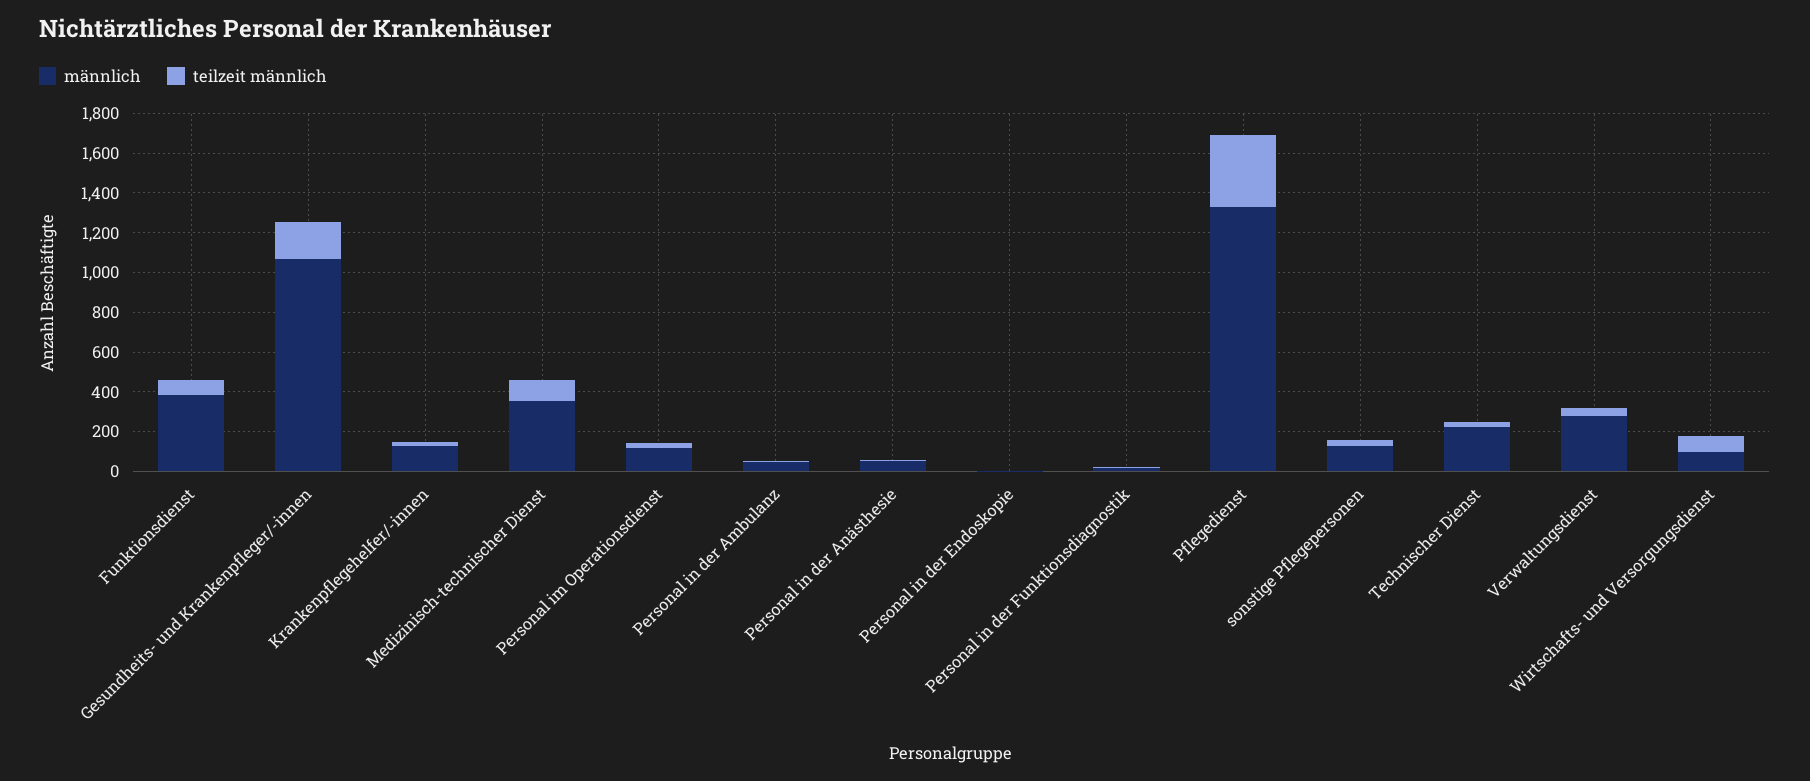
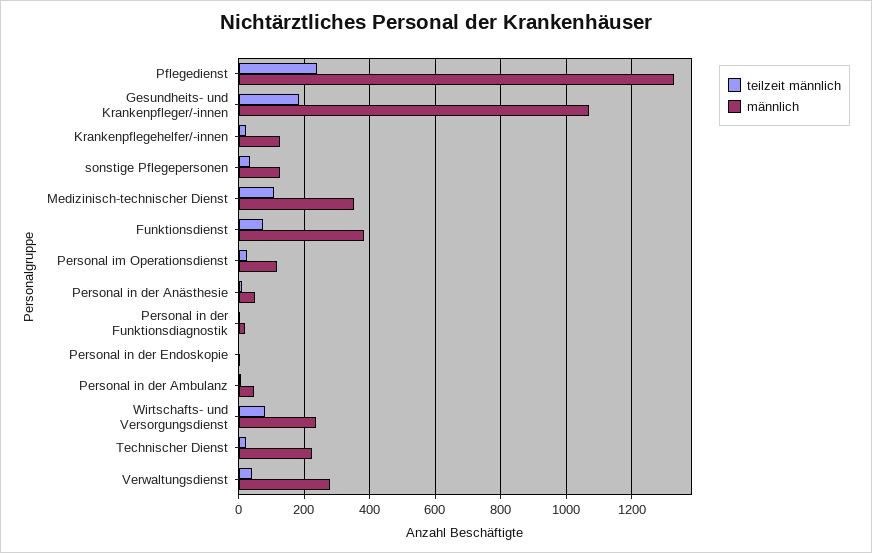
teilzeit männlich, Pflegedienst: 350 -> 240
männlich, Wirtschafts- und Versorgungsdienst: 100 -> 240

